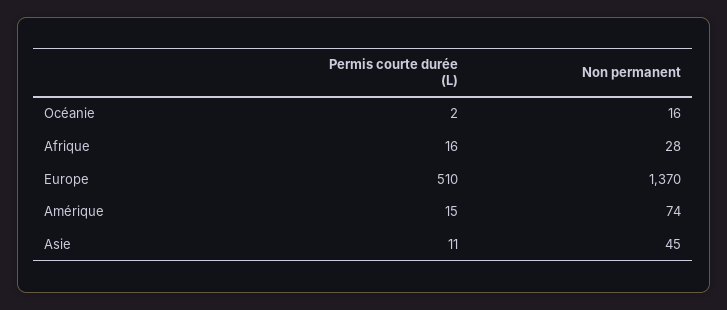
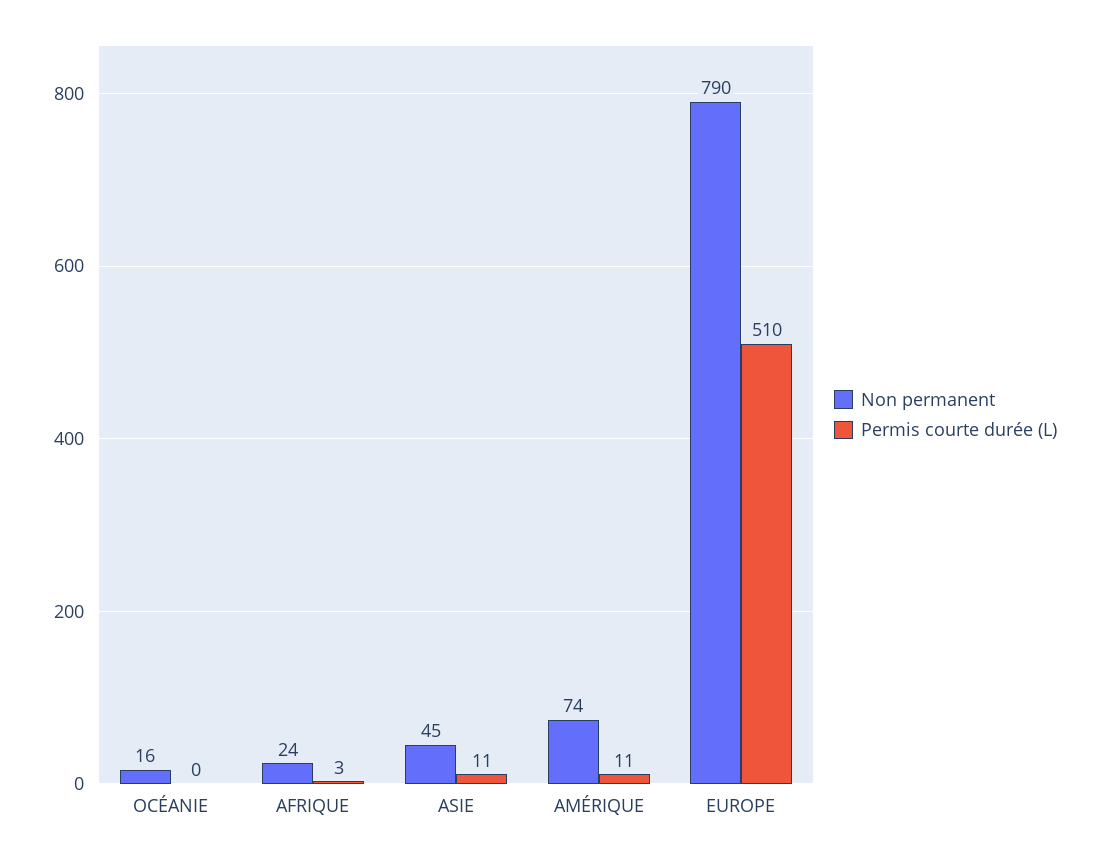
Permis courte durée (L), Océanie: 2 -> 0
Permis courte durée (L), Afrique: 16 -> 3
Non permanent, Afrique: 28 -> 24
Non permanent, Europe: 1370 -> 790
Permis courte durée (L), Amérique: 15 -> 11

